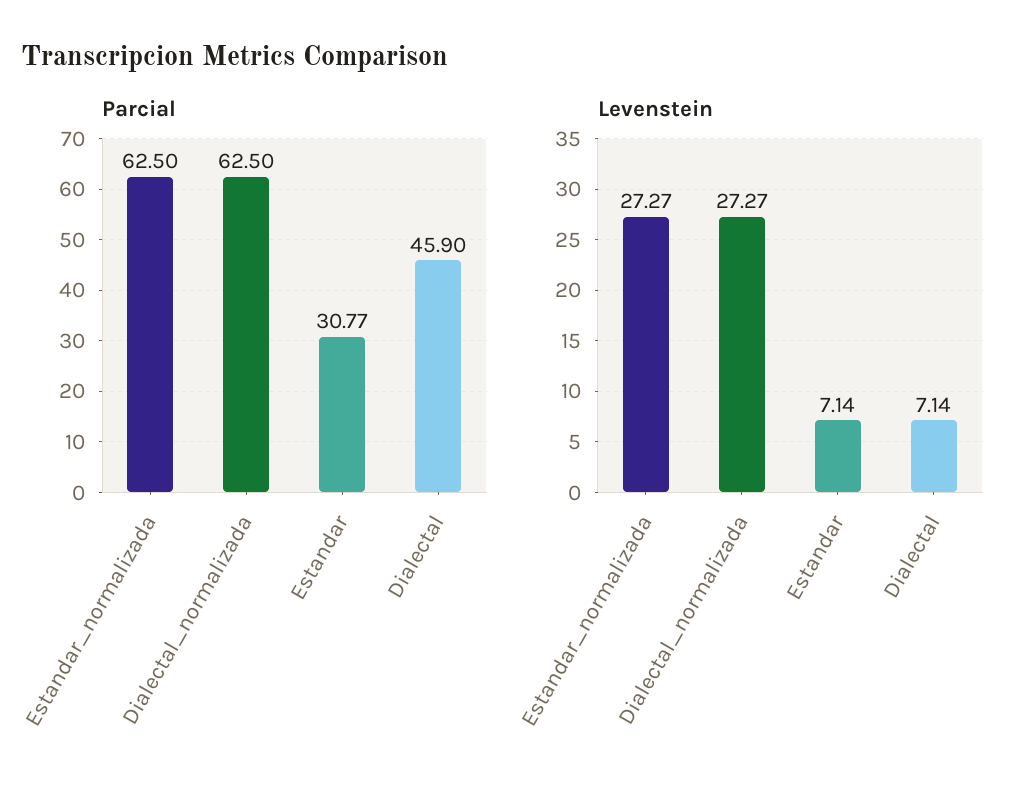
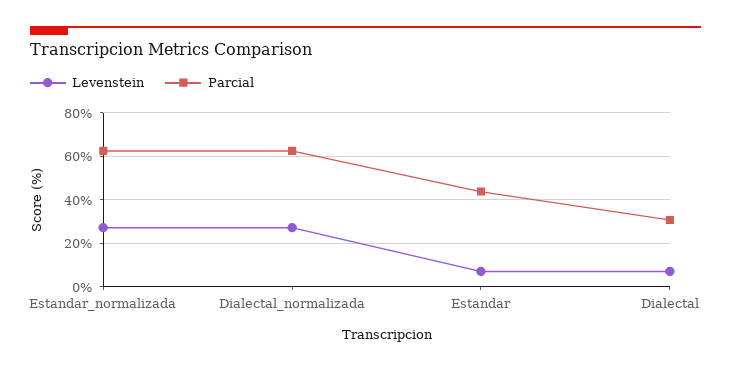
Parcial, Estandar: 30.77 -> 45
Parcial, Dialectal: 45.9 -> 30

